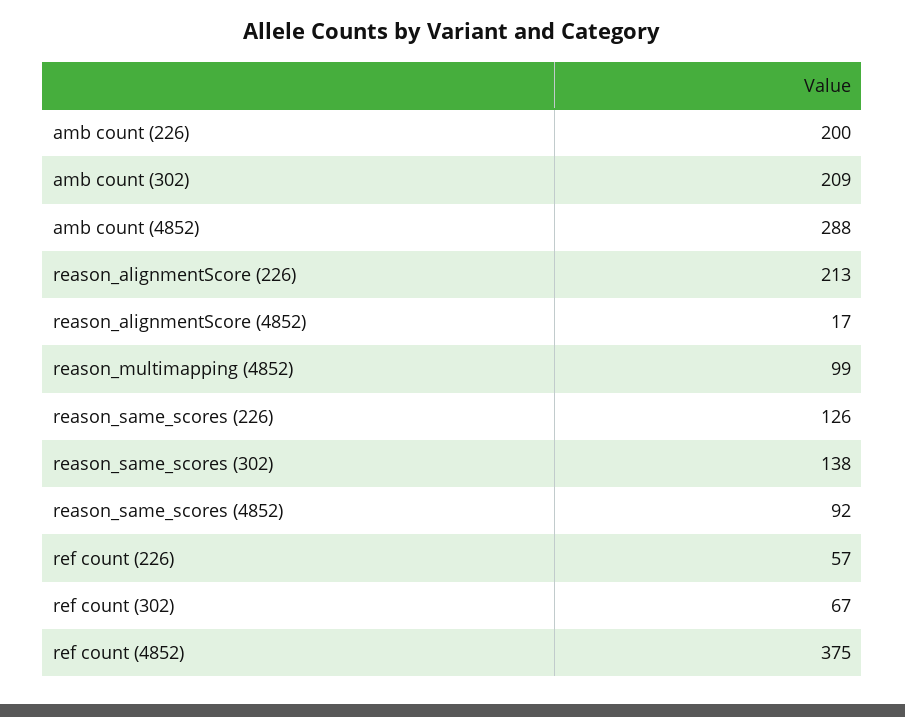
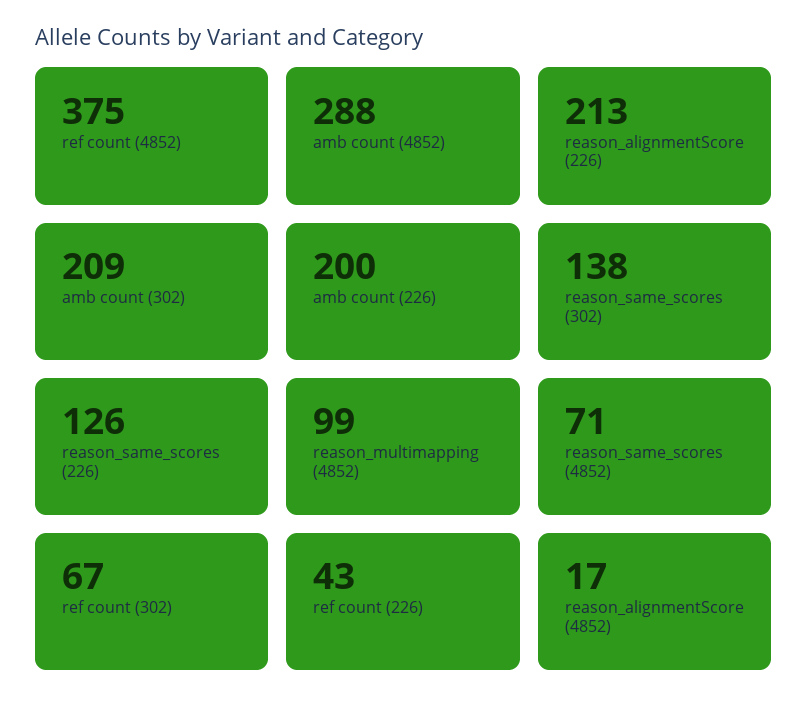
reason_same_scores (4852): 92 -> 71
ref count (226): 57 -> 43

